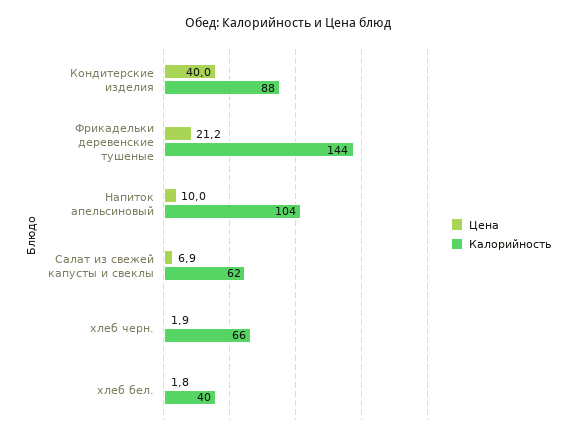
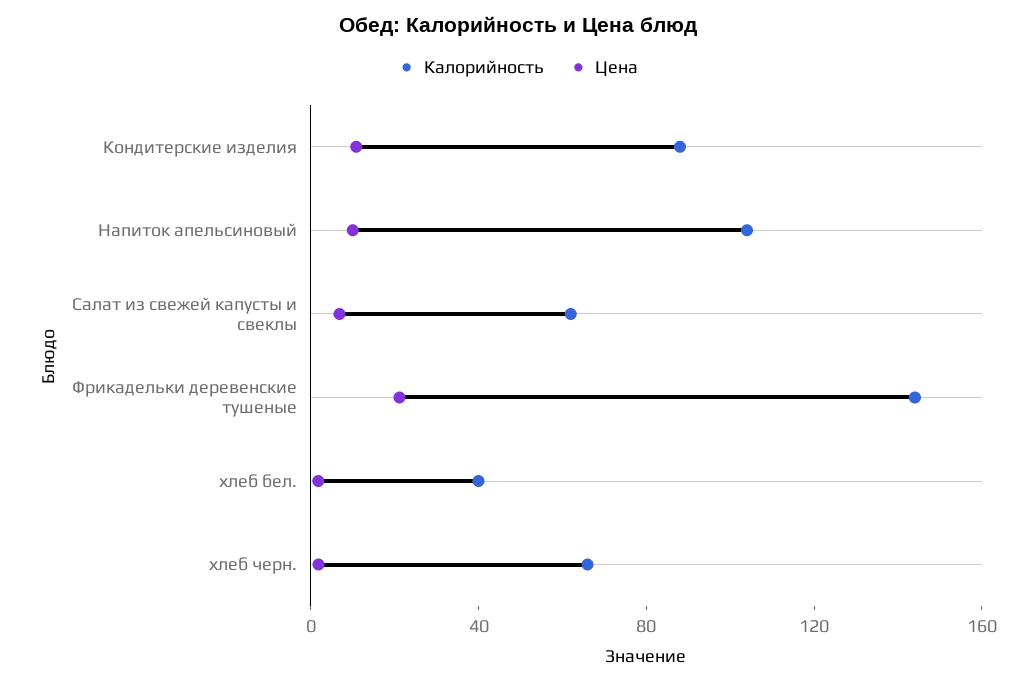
Цена, Кондитерские изделия: 40 -> 10

